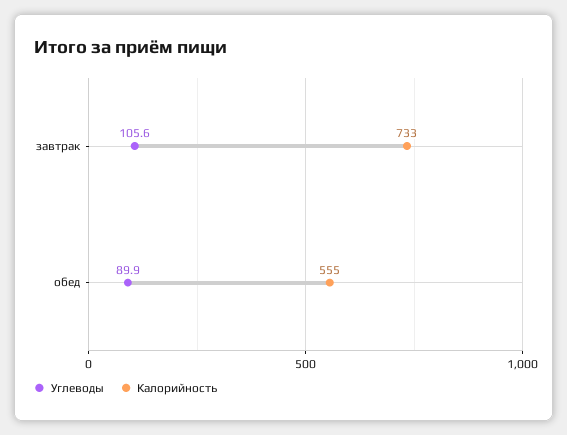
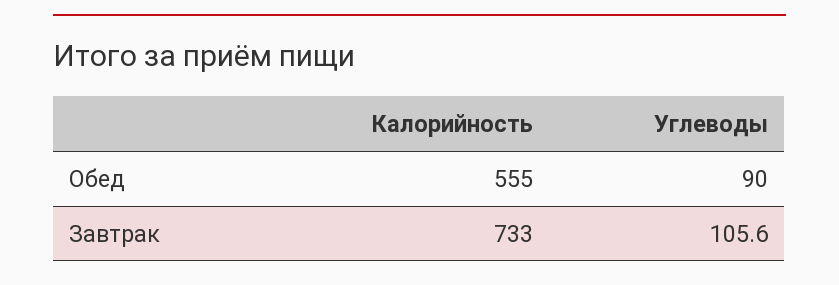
Углеводы, обед: 89.9 -> 90

